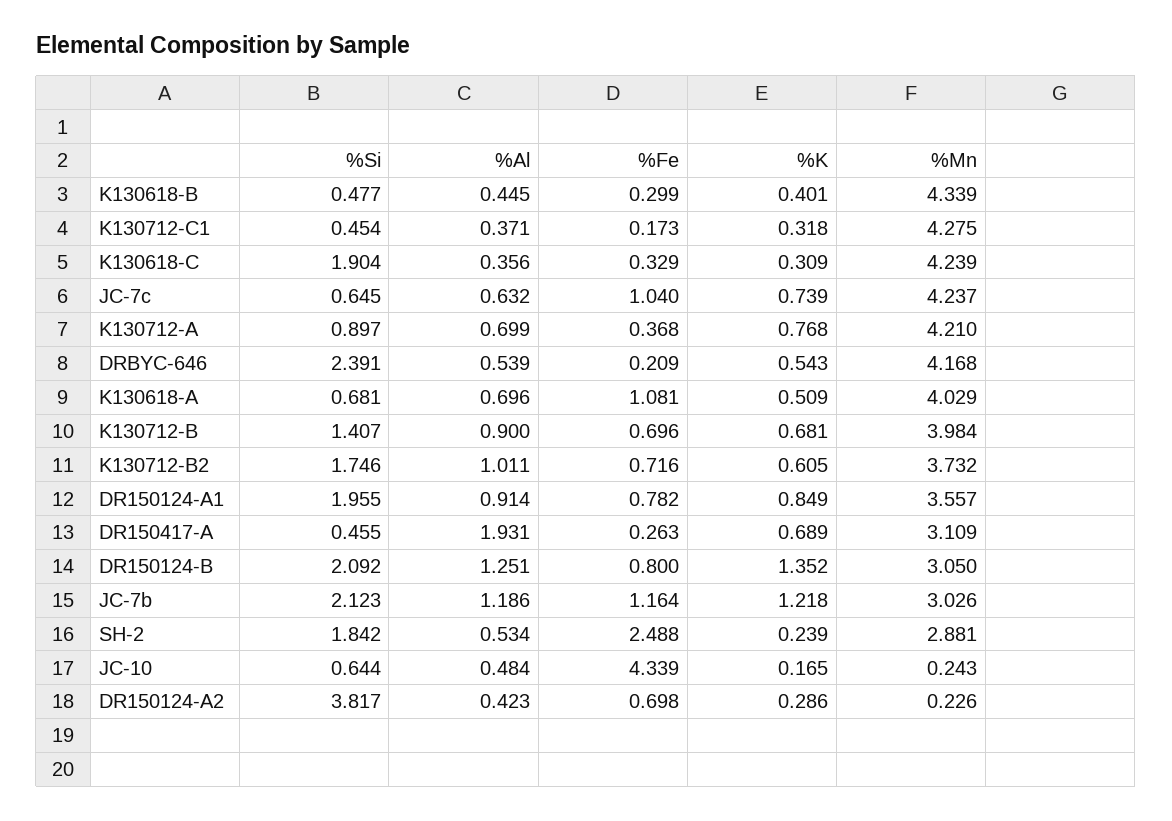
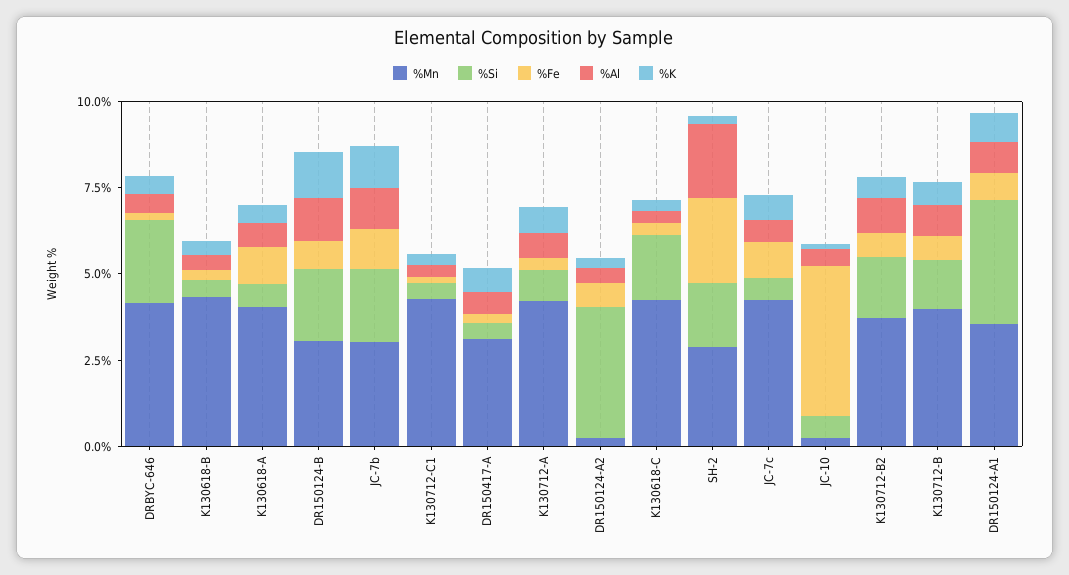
%Si, DR150124-A1: 1.955 -> 3.5
%Al, DR150417-A: 1.931 -> 0.5
%Al, SH-2: 0.534 -> 2

